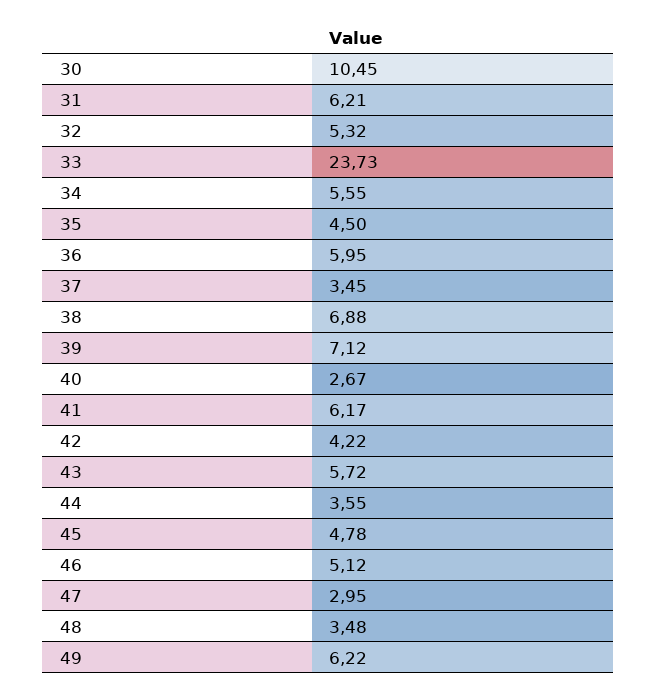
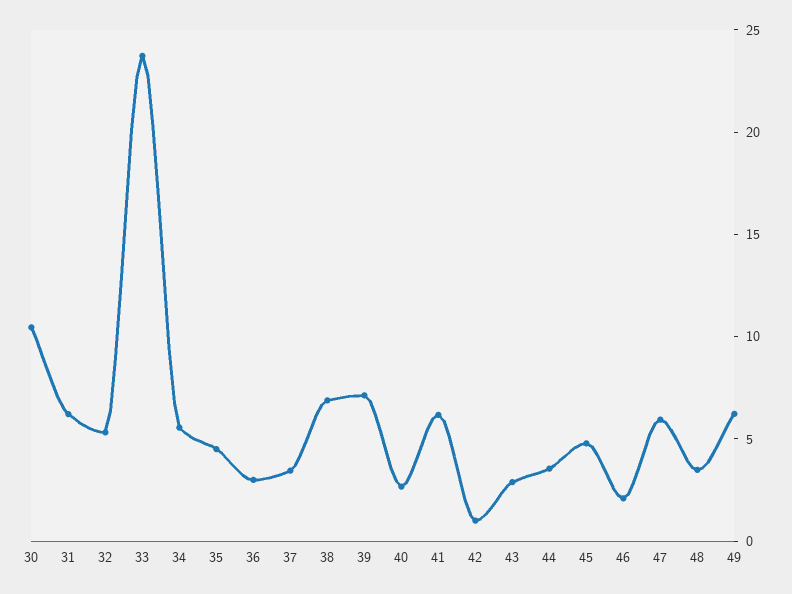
36: 5.95 -> 3
42: 4.22 -> 1
43: 5.72 -> 3
46: 5.12 -> 2
47: 2.95 -> 6

